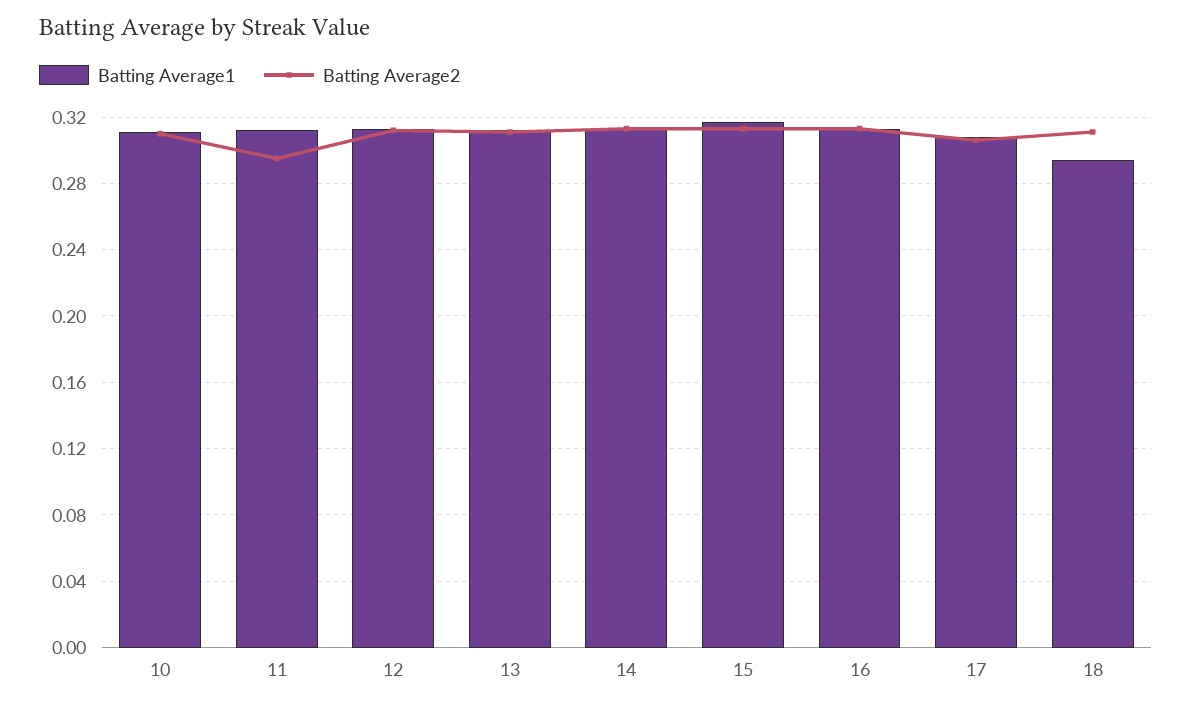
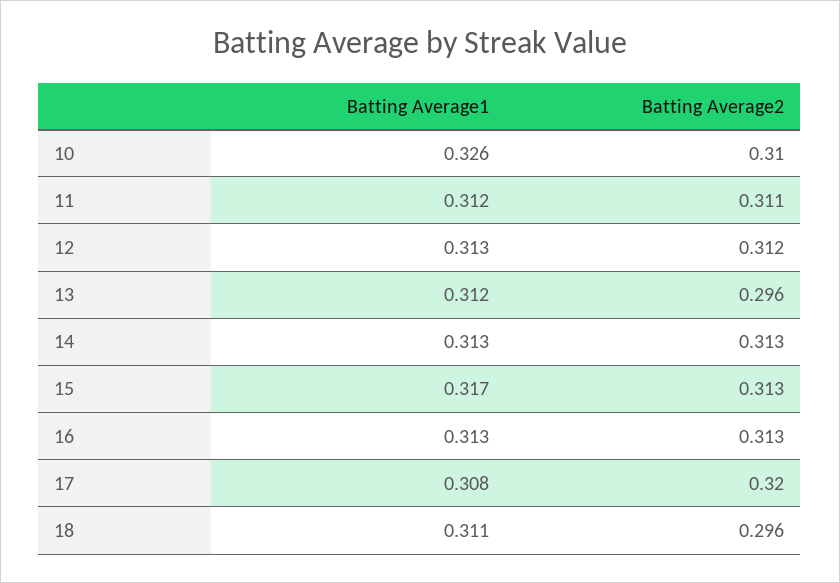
Batting Average1, 10: 0.31 -> 0.326
Batting Average2, 11: 0.295 -> 0.311
Batting Average2, 13: 0.31 -> 0.296
Batting Average2, 17: 0.305 -> 0.32
Batting Average1, 18: 0.295 -> 0.311
Batting Average2, 18: 0.31 -> 0.296

